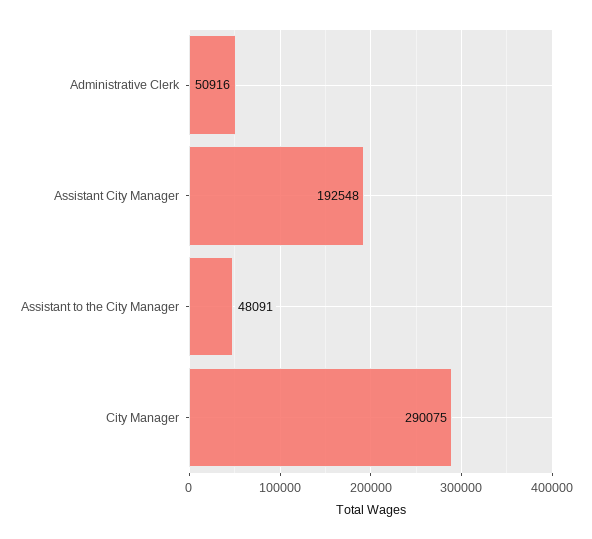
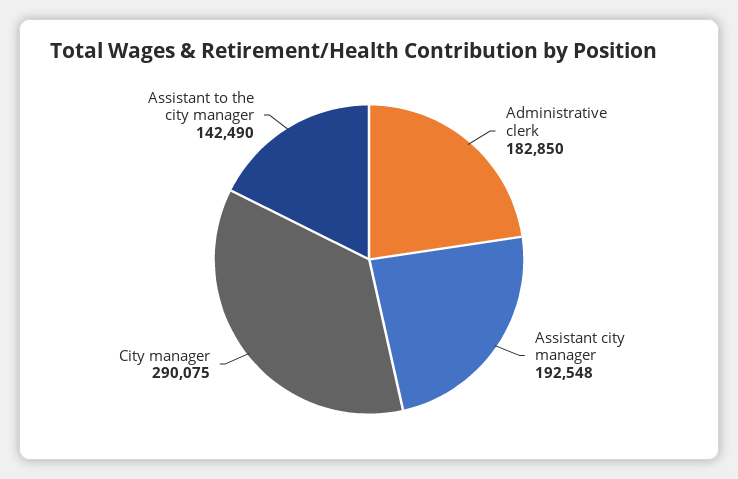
Administrative Clerk: 50916 -> 182850
Assistant to the City Manager: 48091 -> 142490

